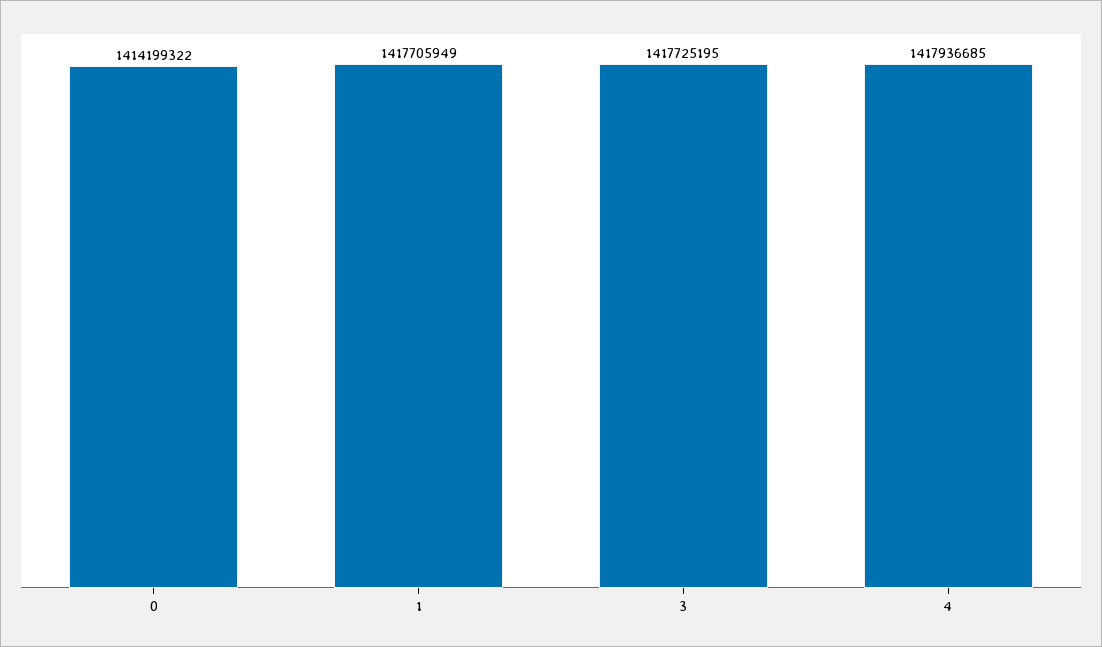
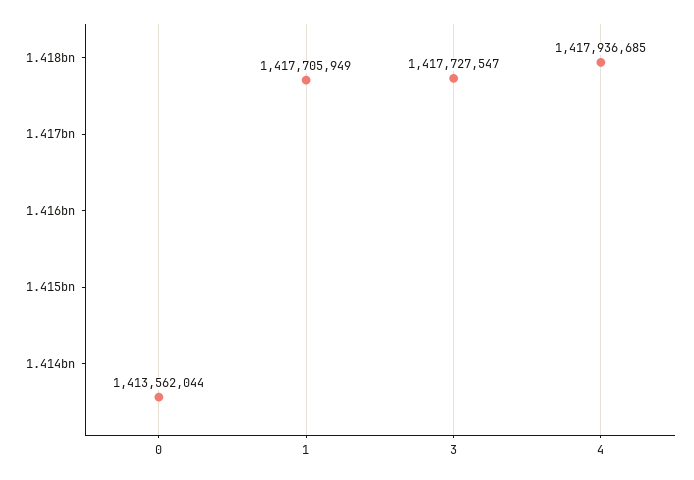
0: 1414199322 -> 1413562044
3: 1417725195 -> 1417727547

